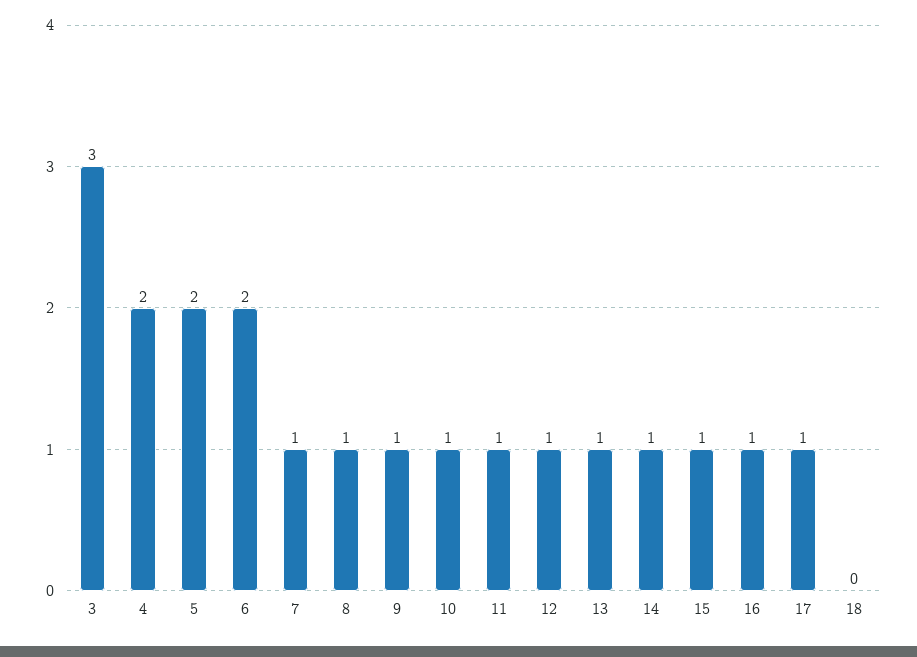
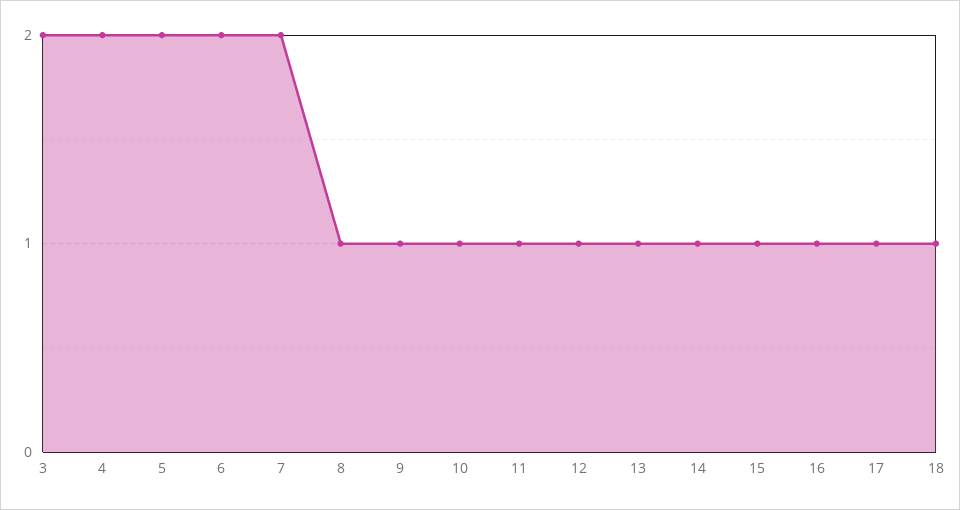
3: 3 -> 2
7: 1 -> 2
18: 0 -> 1

